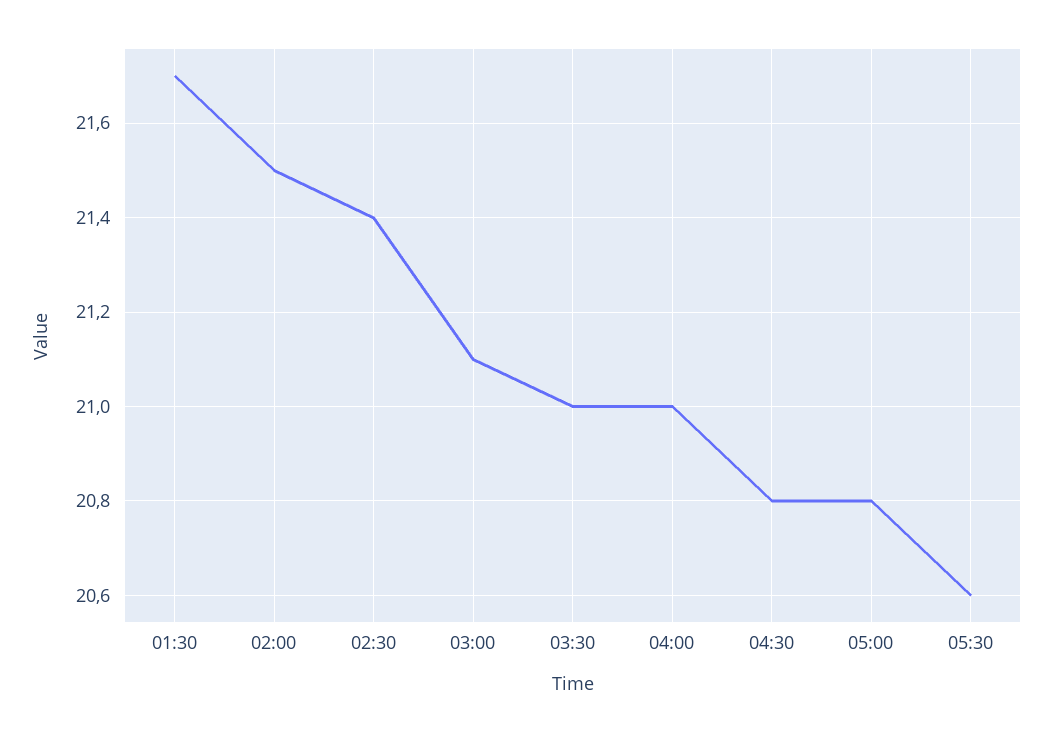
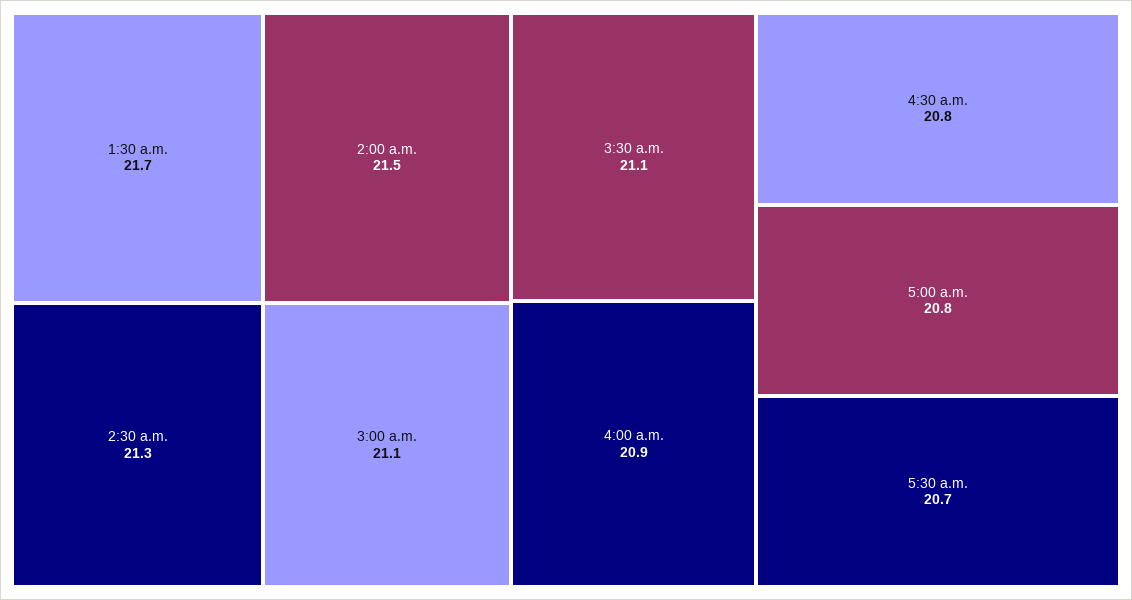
02:30: 21.4 -> 21.3
03:30: 21 -> 21.1
04:00: 21 -> 20.9
05:30: 20.6 -> 20.7

